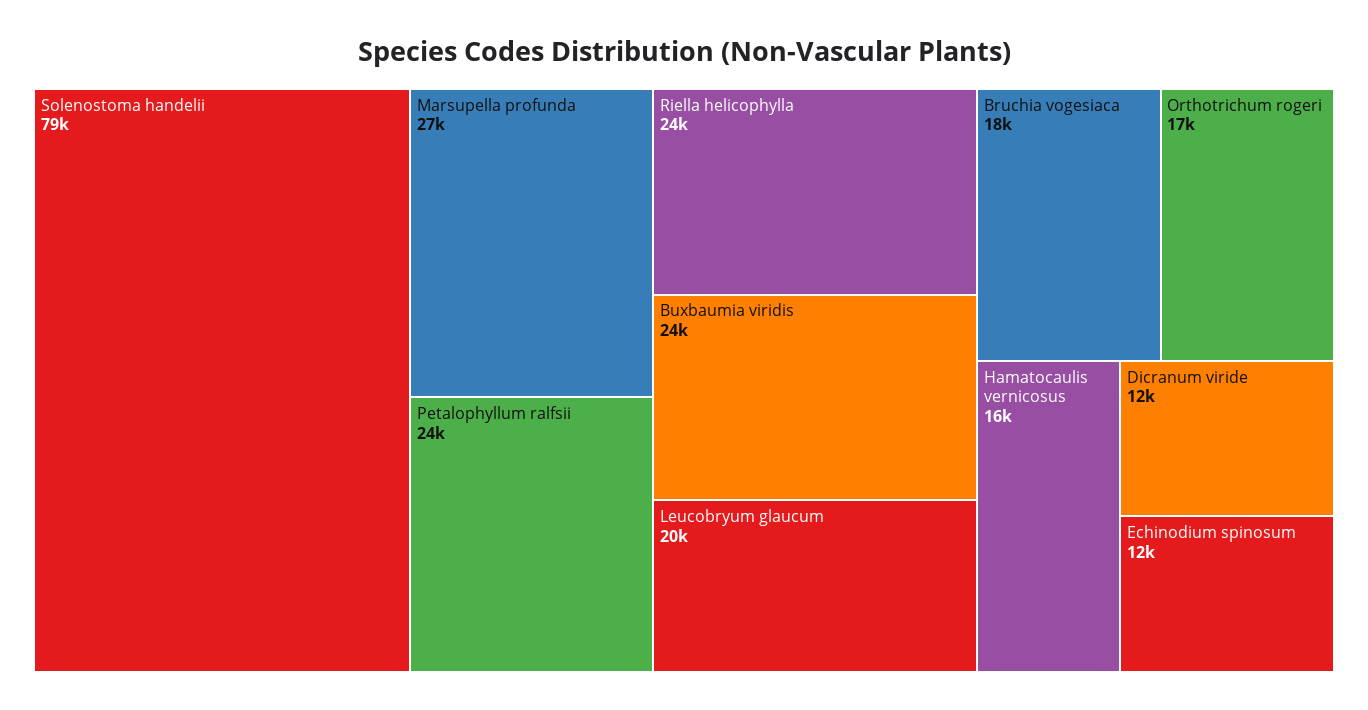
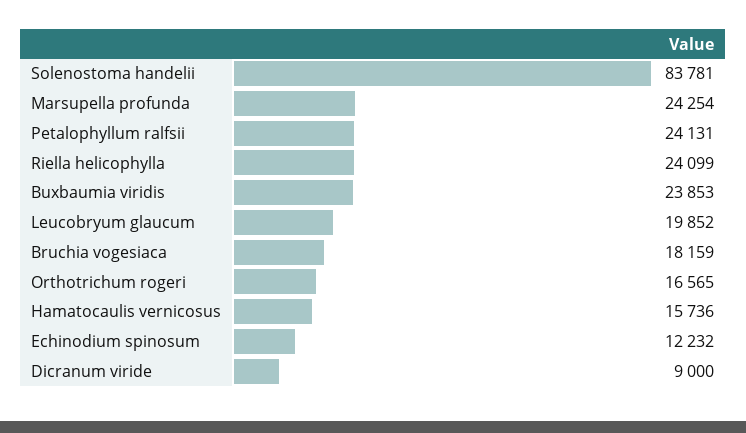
Solenostoma handelii: 79000 -> 83781
Marsupella profunda: 27000 -> 24254
Dicranum viride: 12000 -> 9000

